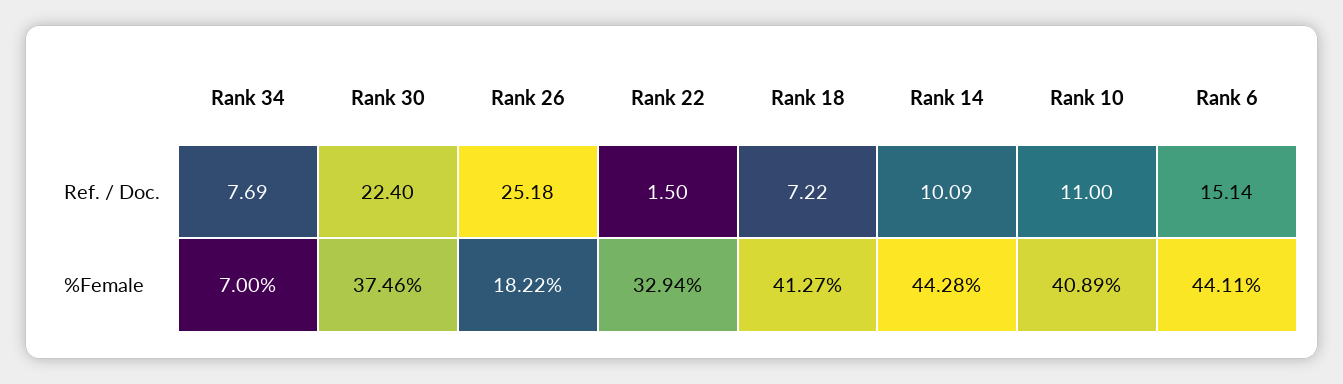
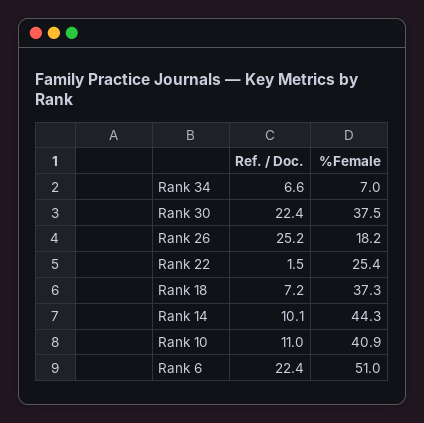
Rank 34, Ref. / Doc.: 7.69 -> 6.6
Rank 6, Ref. / Doc.: 15.14 -> 22.4
Rank 22, %Female: 32.94 -> 25.4
Rank 18, %Female: 41.27 -> 37.3
Rank 6, %Female: 44.11 -> 51

